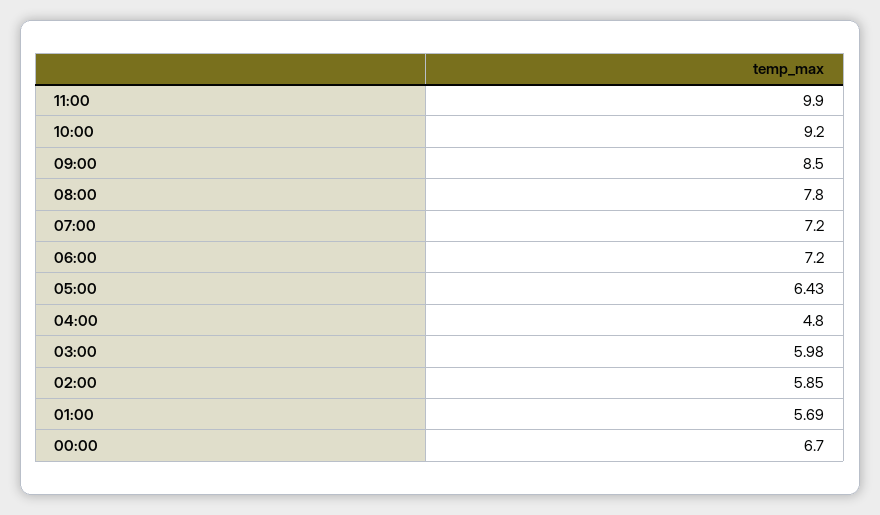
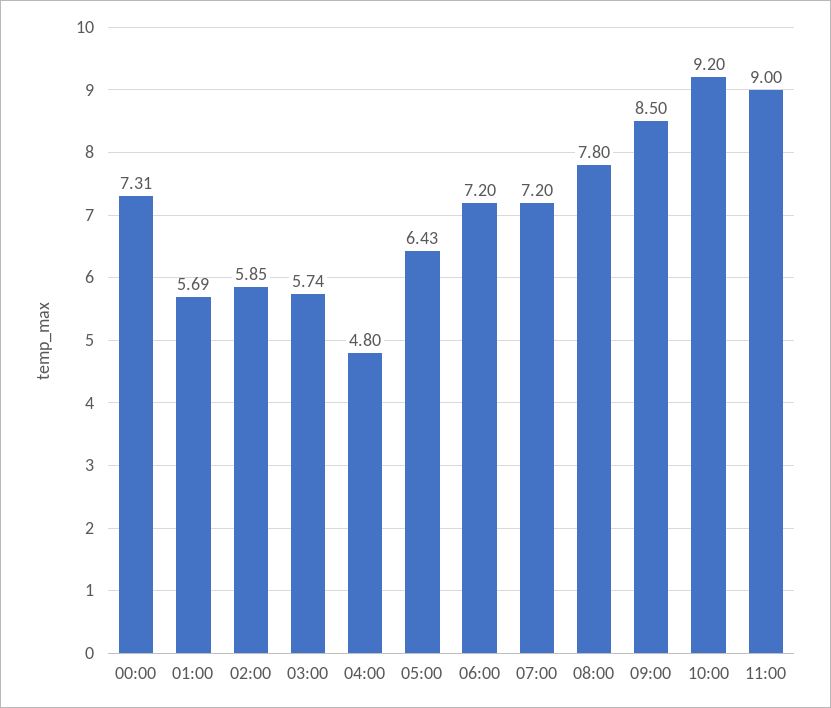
11:00: 9.9 -> 9
03:00: 5.98 -> 5.74
00:00: 6.7 -> 7.31

